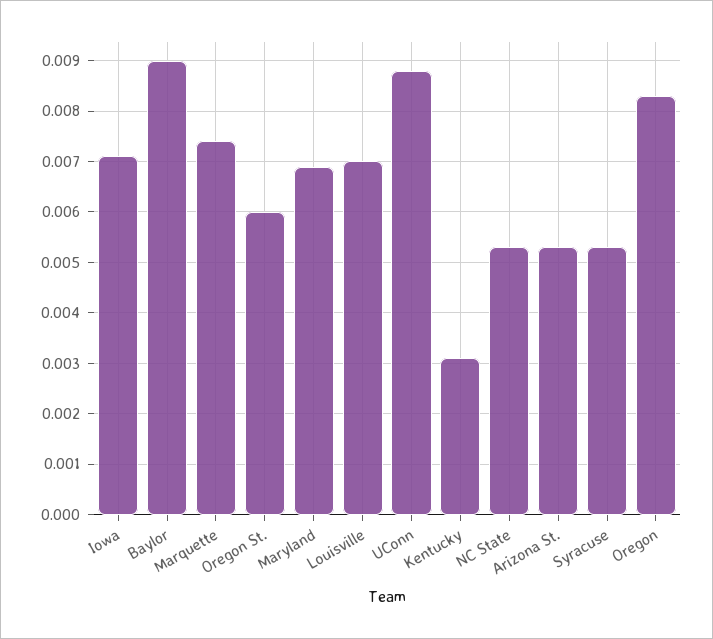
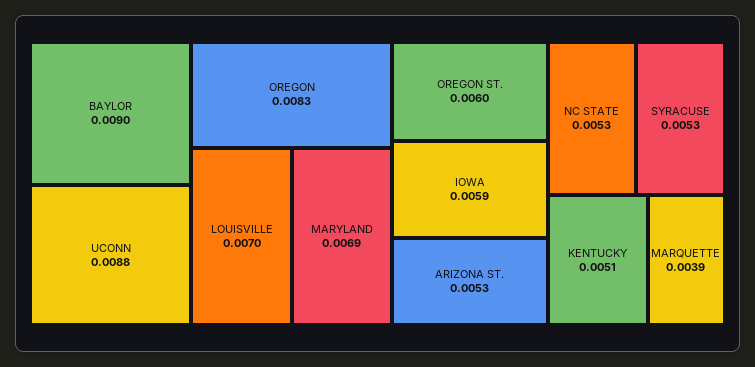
Iowa: 0.007 -> 0.0059
Marquette: 0.0075 -> 0.0039
Kentucky: 0.003 -> 0.0051

